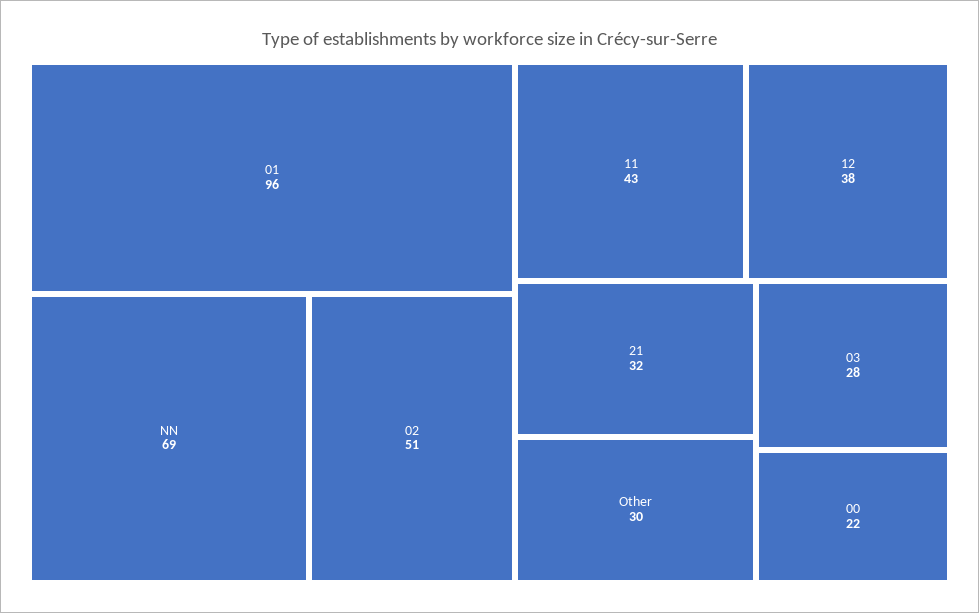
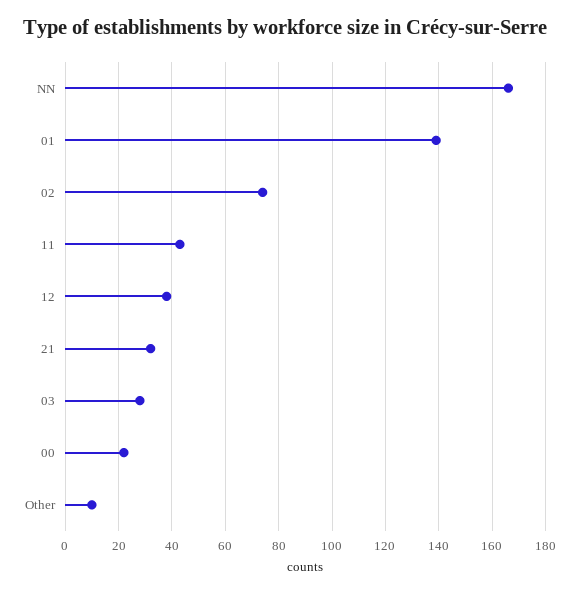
01: 96 -> 140
NN: 69 -> 165
02: 51 -> 75
Other: 30 -> 10

